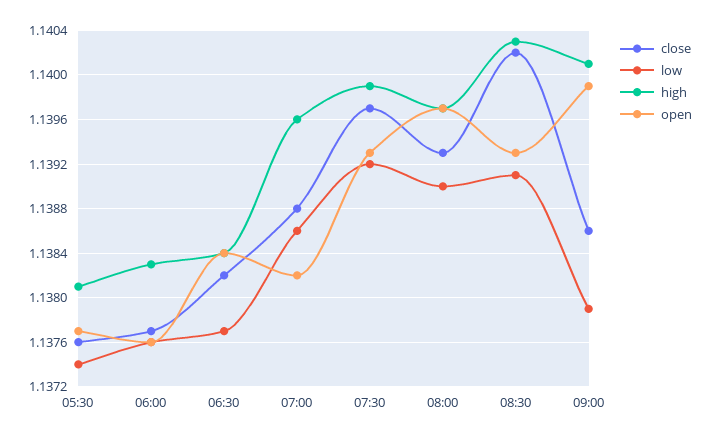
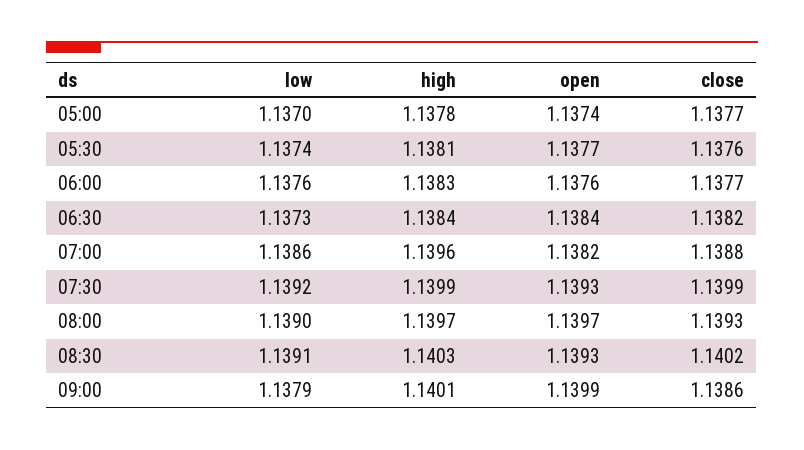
low, 06:30: 1.1377 -> 1.1373
close, 07:30: 1.1397 -> 1.1399
low, 05:00: none -> 1.137
high, 05:00: none -> 1.1378
open, 05:00: none -> 1.1374
close, 05:00: none -> 1.1377

